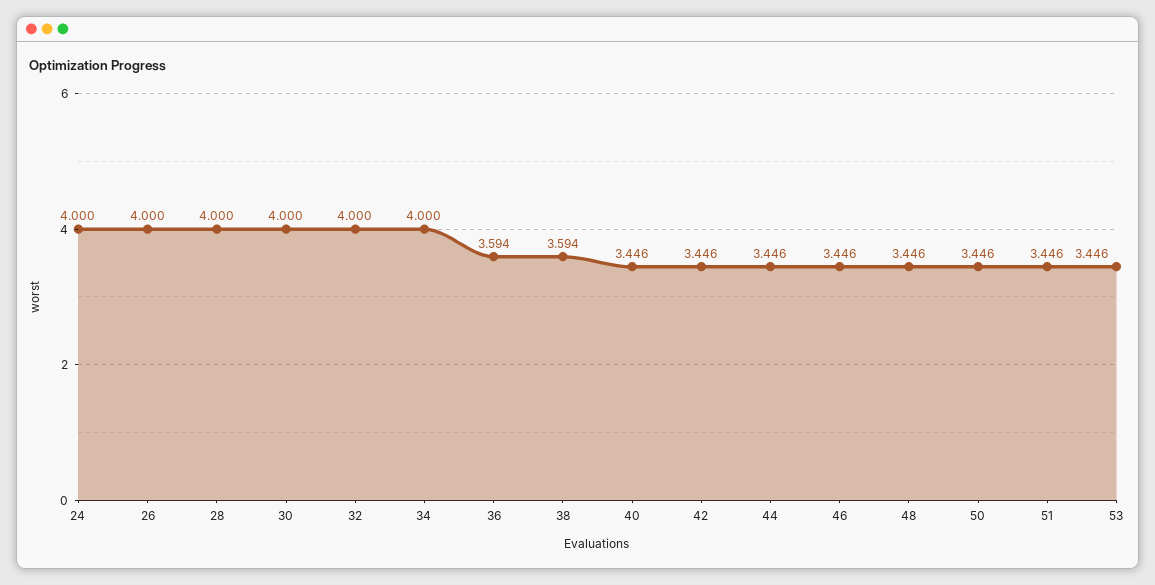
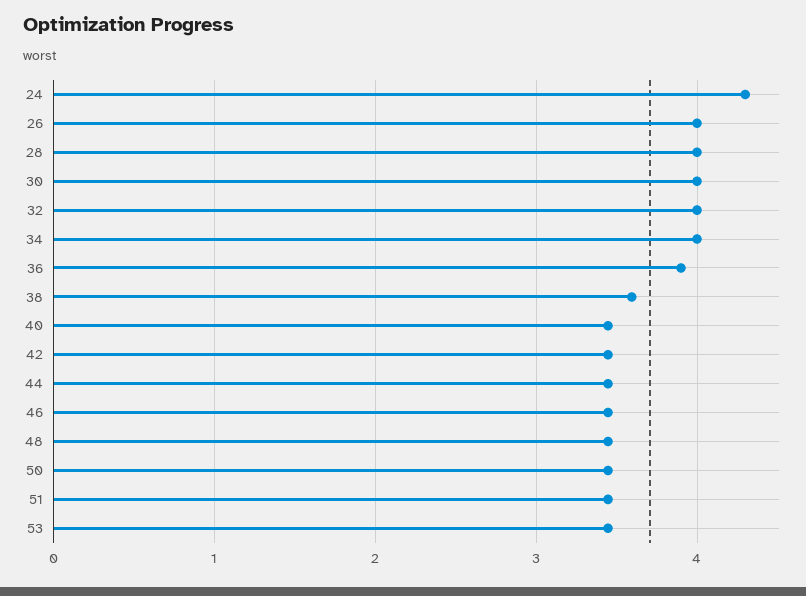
24: 4 -> 4.3
36: 3.594 -> 3.9

